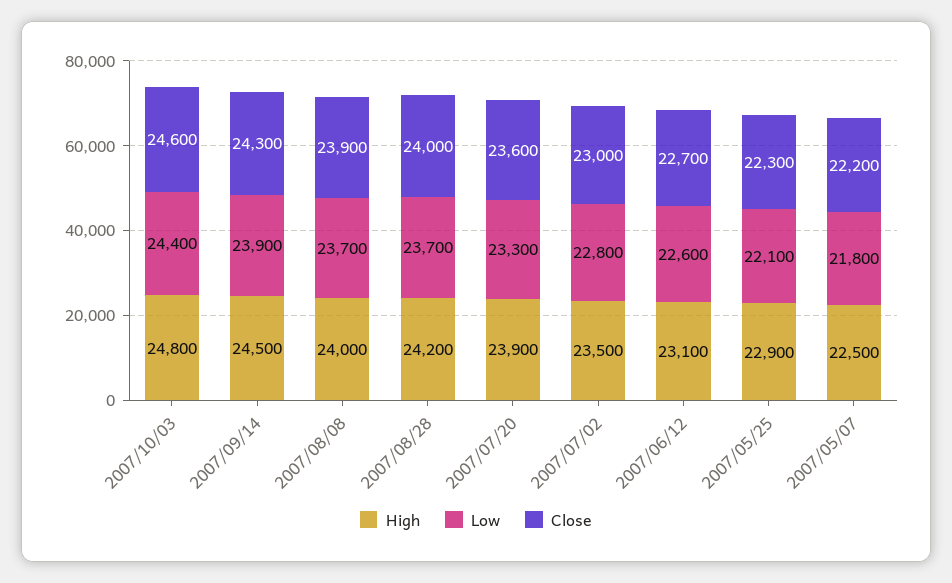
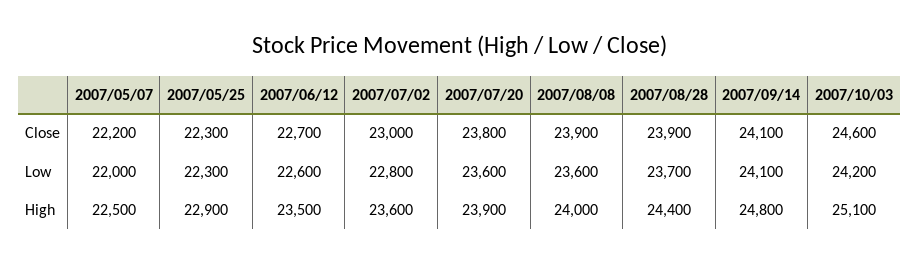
High, 2007/10/03: 24800 -> 25100
Low, 2007/10/03: 24400 -> 24200
High, 2007/09/14: 24500 -> 24800
Low, 2007/09/14: 23900 -> 24100
Close, 2007/09/14: 24300 -> 24100
Low, 2007/08/08: 23700 -> 23600
High, 2007/08/28: 24200 -> 24400
Close, 2007/08/28: 24000 -> 23900
Low, 2007/07/20: 23300 -> 23600
Close, 2007/07/20: 23600 -> 23800
High, 2007/07/02: 23500 -> 23600
High, 2007/06/12: 23100 -> 23500
Low, 2007/05/25: 22100 -> 22300
Low, 2007/05/07: 21800 -> 22000

